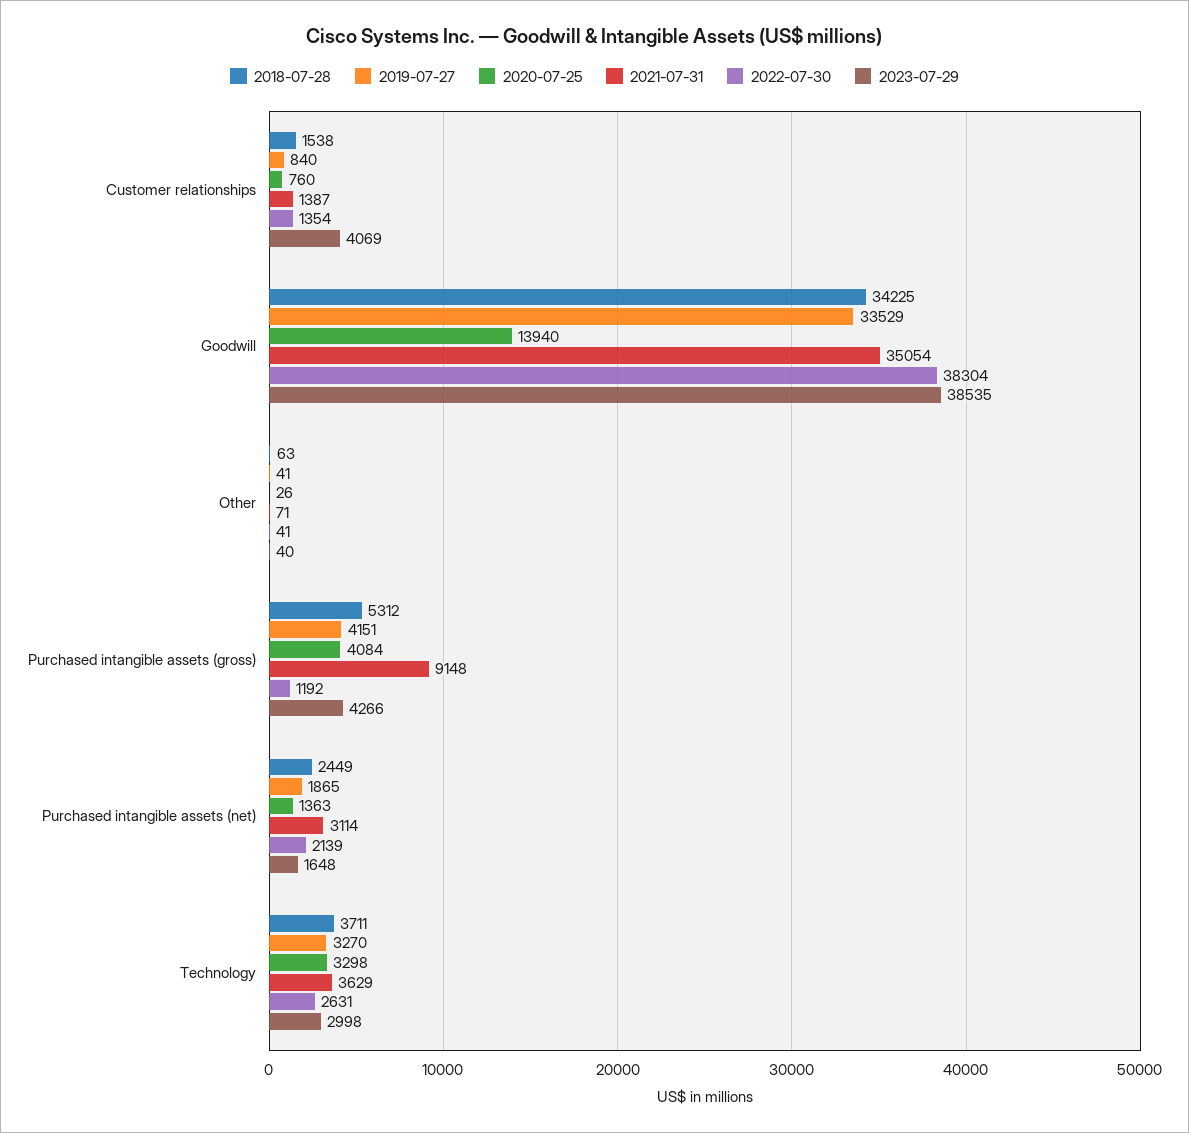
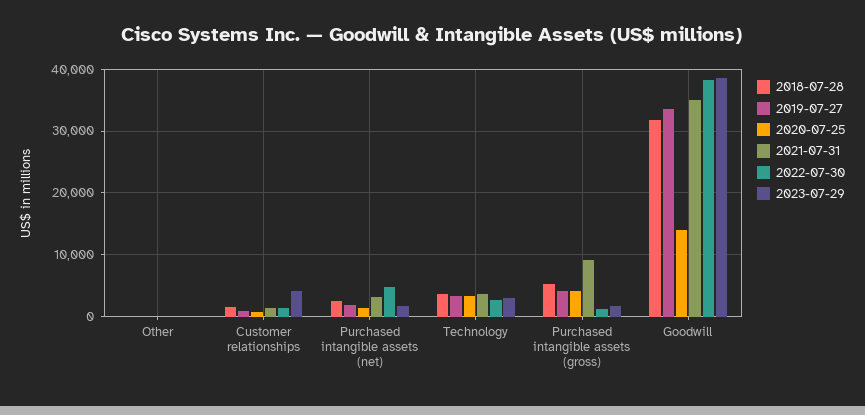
2018-07-28, Goodwill: 34225 -> 32000
2023-07-29, Purchased intangible assets (gross): 4266 -> 2000
2022-07-30, Purchased intangible assets (net): 2139 -> 5000

